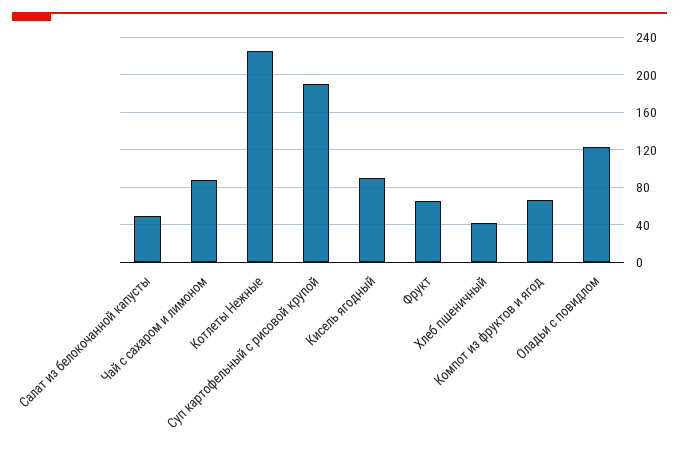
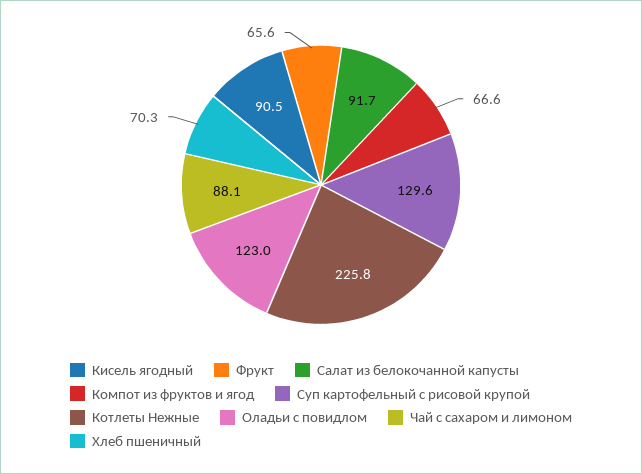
Салат из белокочанной капусты: 50 -> 91.7
Суп картофельный с рисовой крупой: 190 -> 129.6
Хлеб пшеничный: 40 -> 70.3

